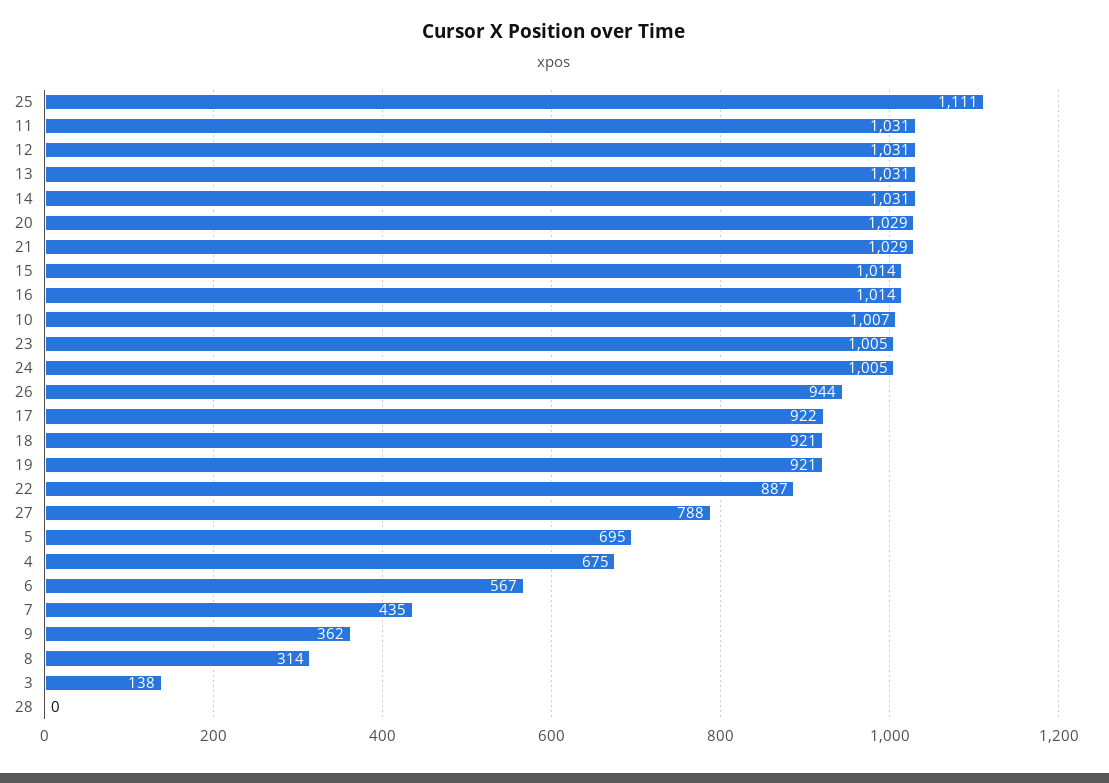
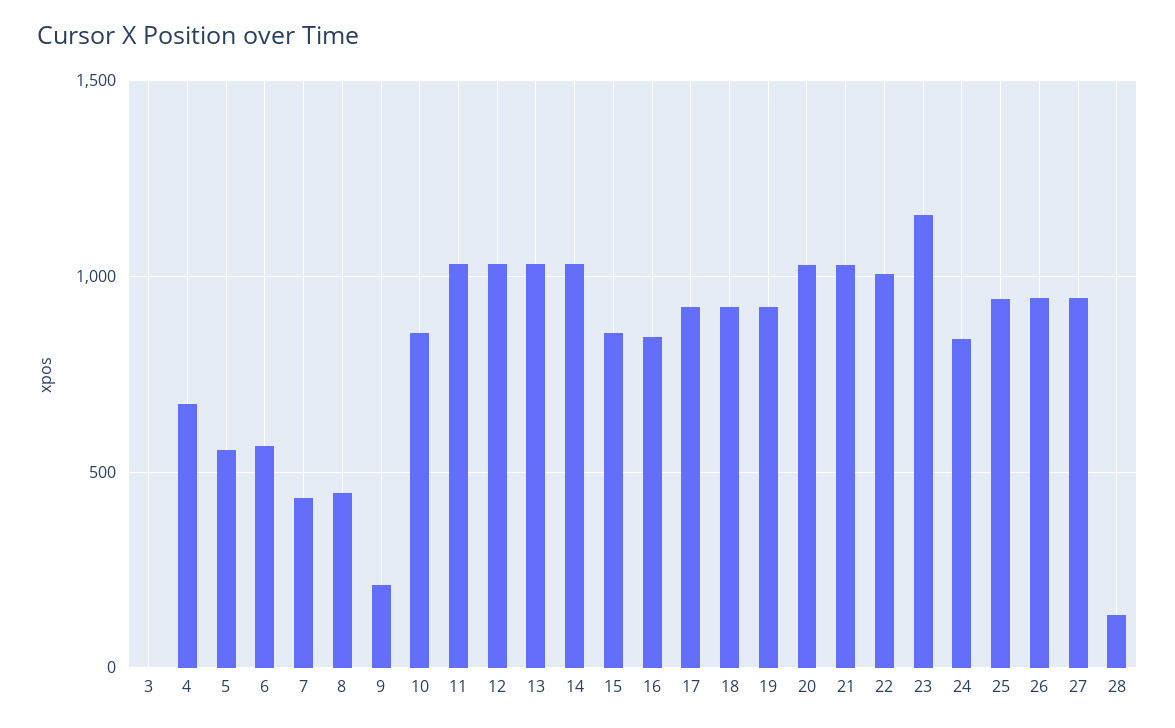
25: 1111 -> 950
15: 1014 -> 850
16: 1014 -> 850
10: 1007 -> 850
23: 1005 -> 1150
24: 1005 -> 850
22: 887 -> 1000
27: 788 -> 950
5: 695 -> 550
9: 362 -> 200
8: 314 -> 450
3: 138 -> 0
28: 0 -> 150

